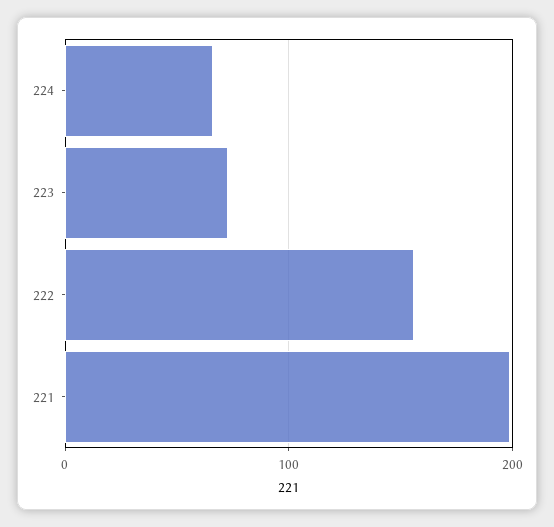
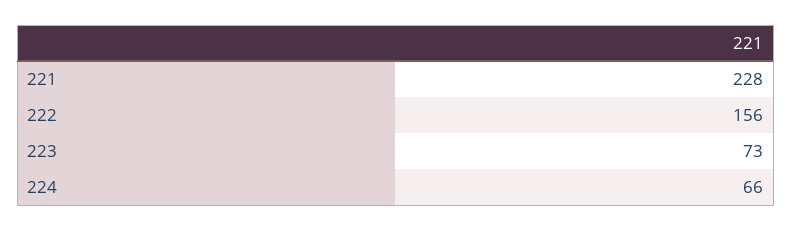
221: 200 -> 228

